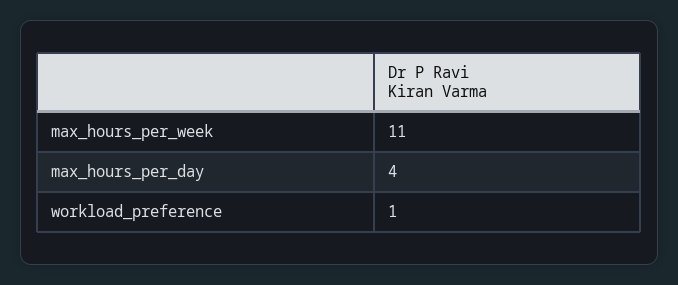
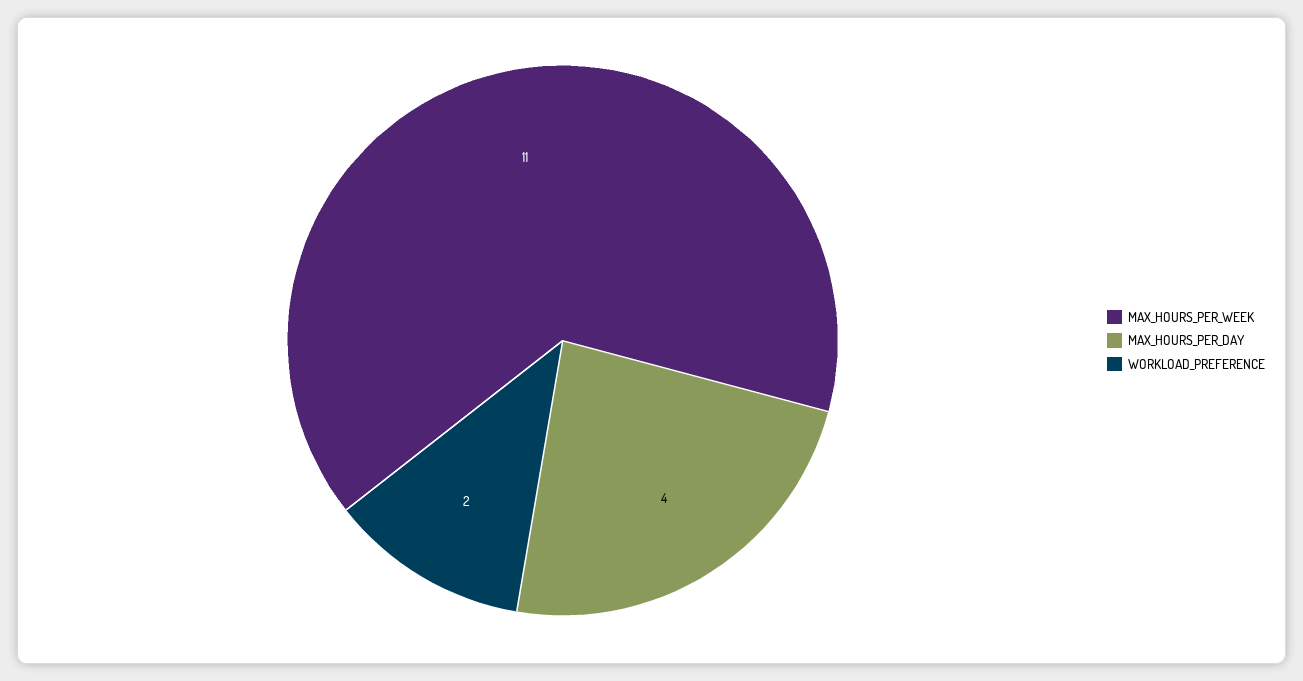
workload_preference: 1 -> 2

